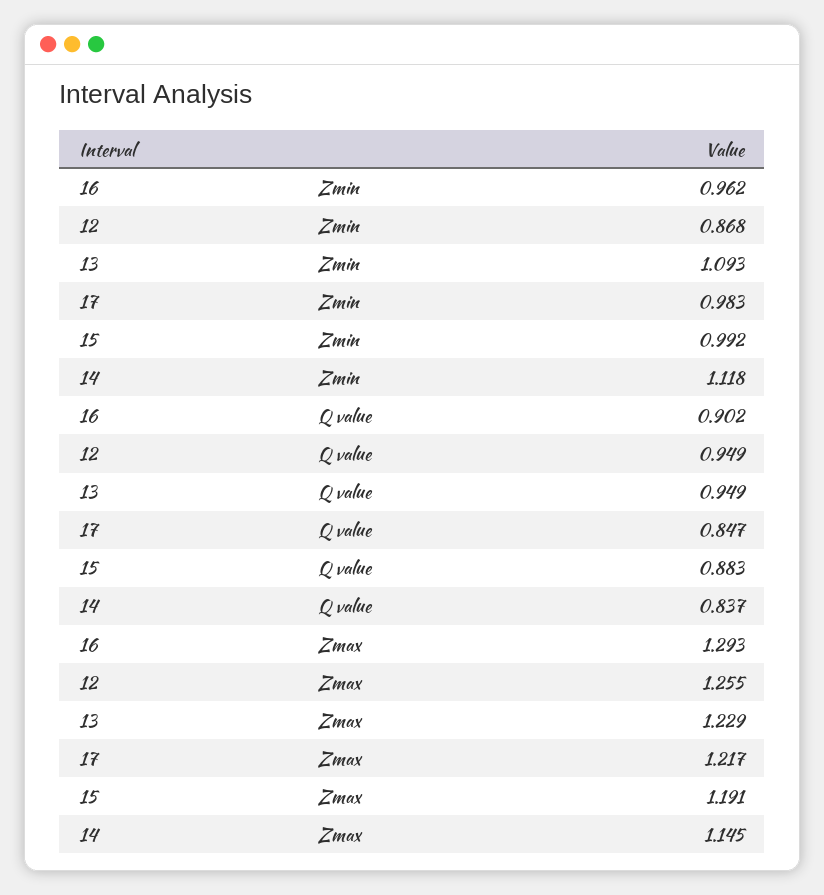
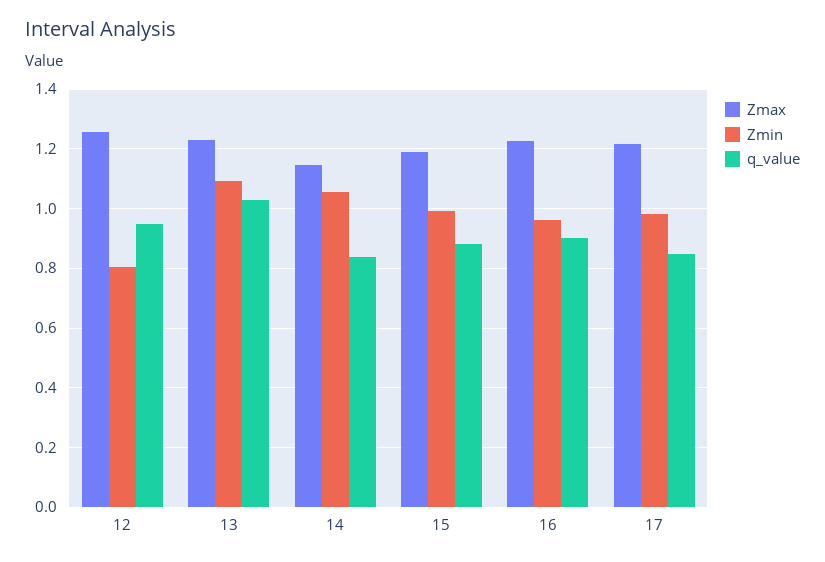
Zmin, 12: 0.868 -> 0.8
Zmin, 14: 1.118 -> 1.05
Q value, 13: 0.949 -> 1.025
Zmax, 16: 1.293 -> 1.225

